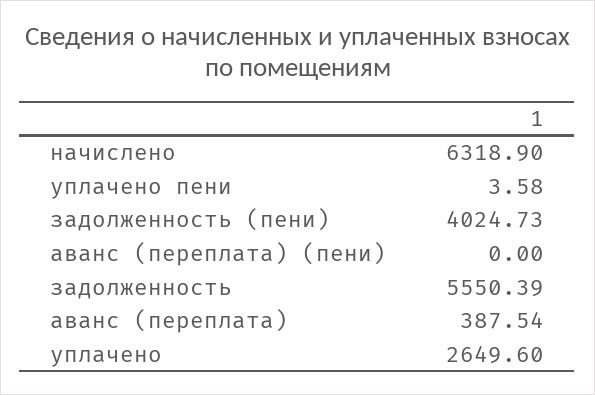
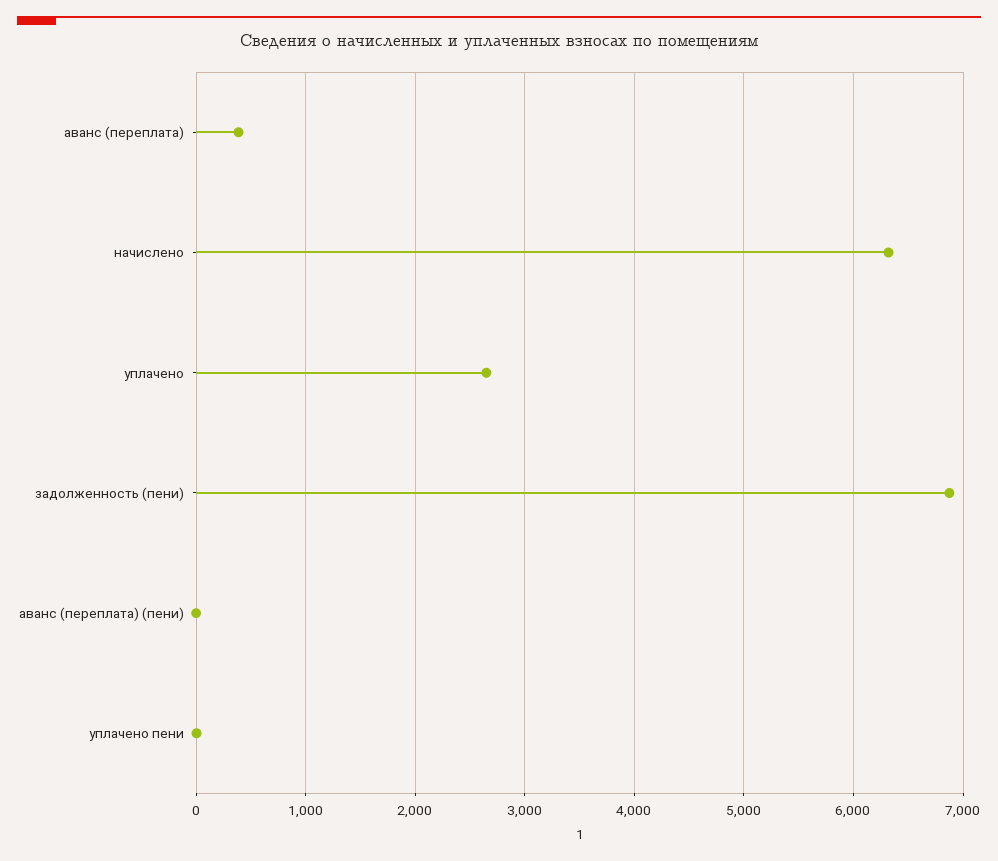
задолженность (пени): 4024.73 -> 6900
задолженность: 5550.39 -> none

